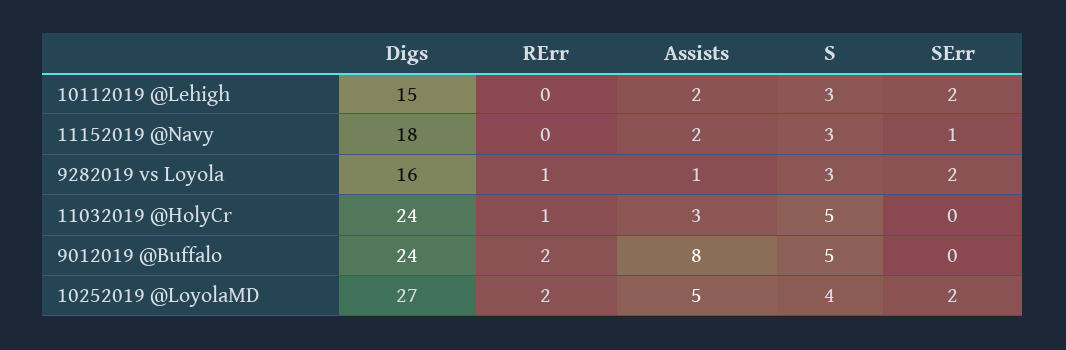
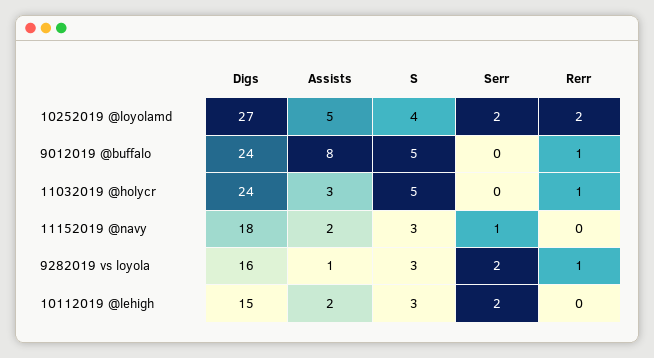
RErr, 9012019 @Buffalo: 2 -> 1

